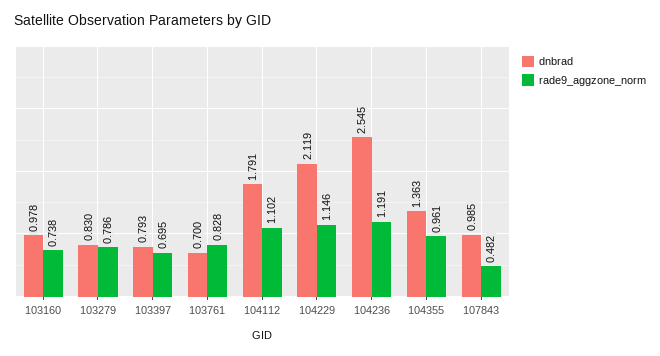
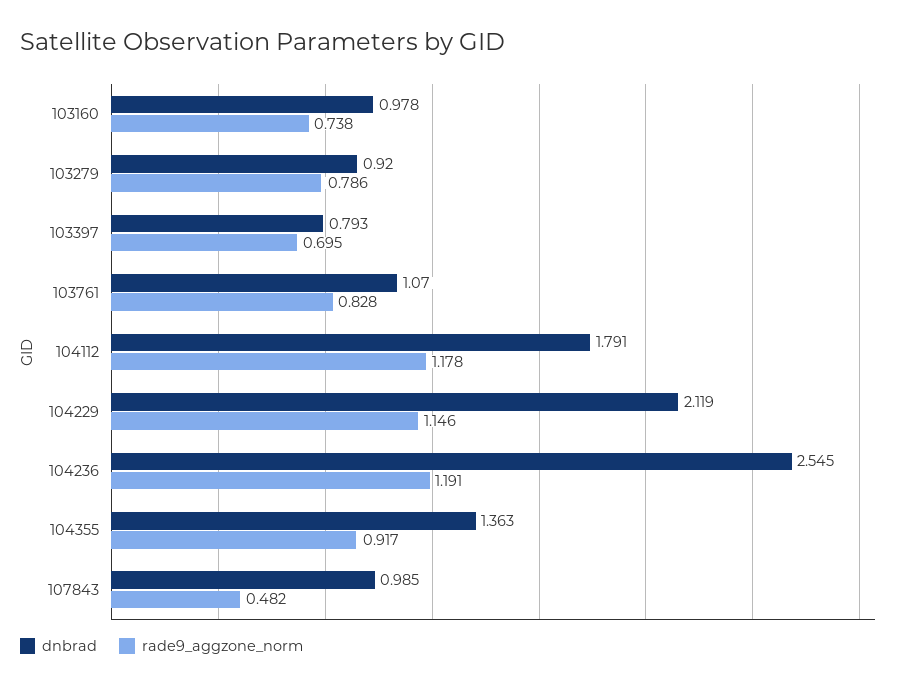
dnbrad, 103279: 0.83 -> 0.92
dnbrad, 103761: 0.7 -> 1.07
rade9_aggzone_norm, 104112: 1.102 -> 1.178
rade9_aggzone_norm, 104355: 0.961 -> 0.917

